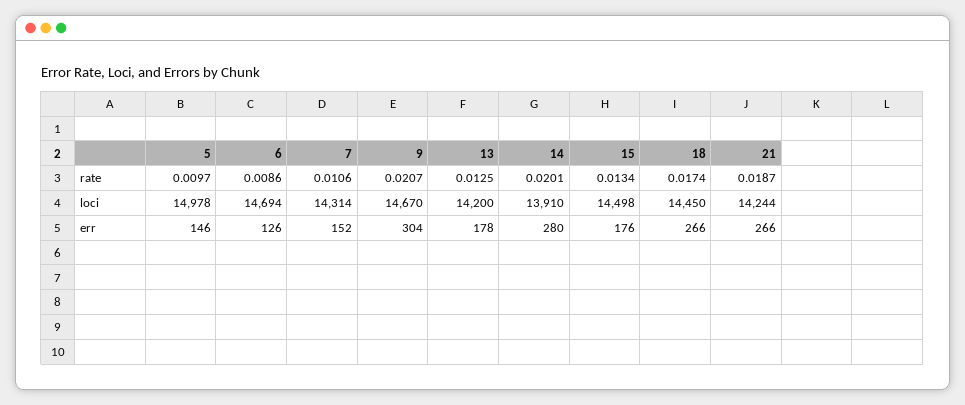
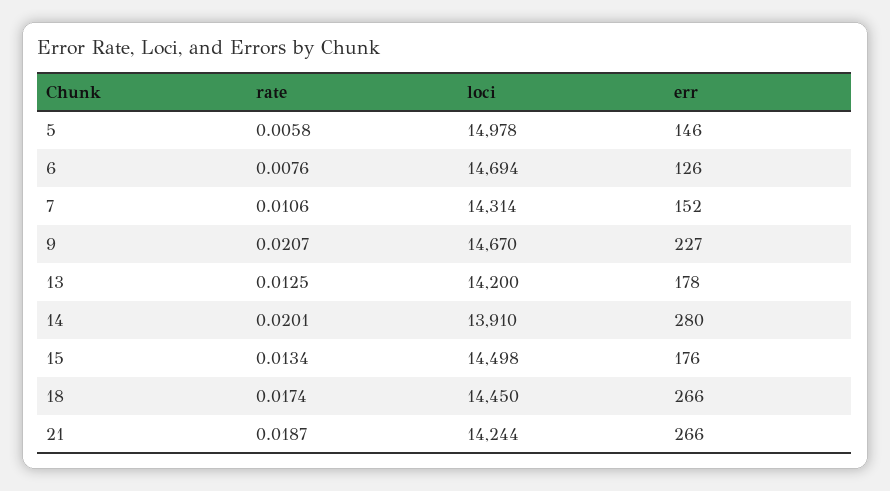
5, rate: 0.0097 -> 0.0058
6, rate: 0.0086 -> 0.0076
9, err: 304 -> 227

